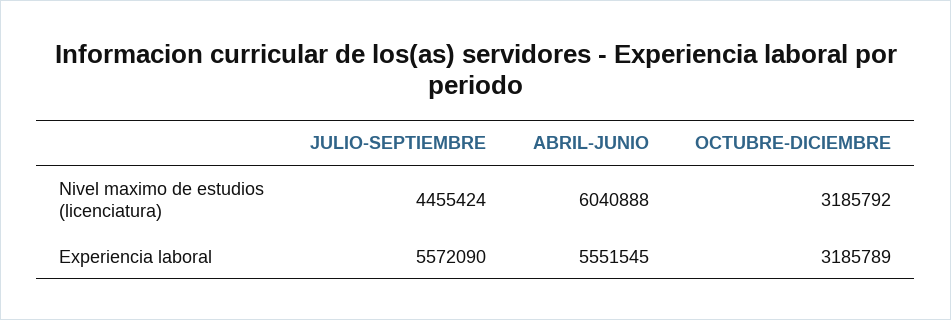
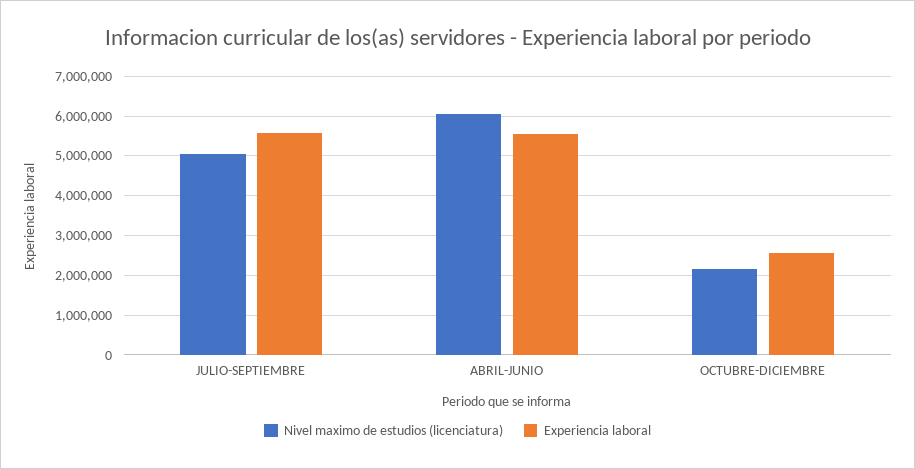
Nivel maximo de estudios (licenciatura), JULIO-SEPTIEMBRE: 4455424 -> 5000000
Nivel maximo de estudios (licenciatura), OCTUBRE-DICIEMBRE: 3185792 -> 2200000
Experiencia laboral, OCTUBRE-DICIEMBRE: 3185789 -> 2600000

